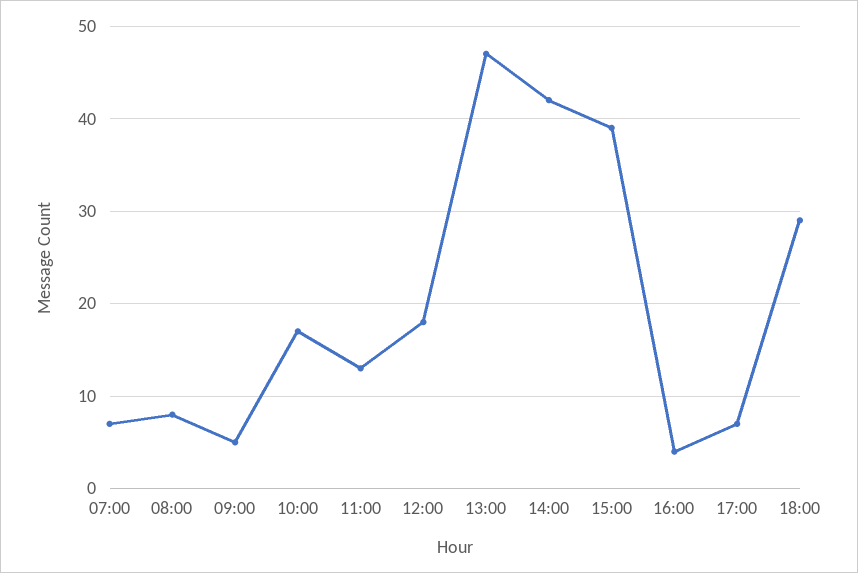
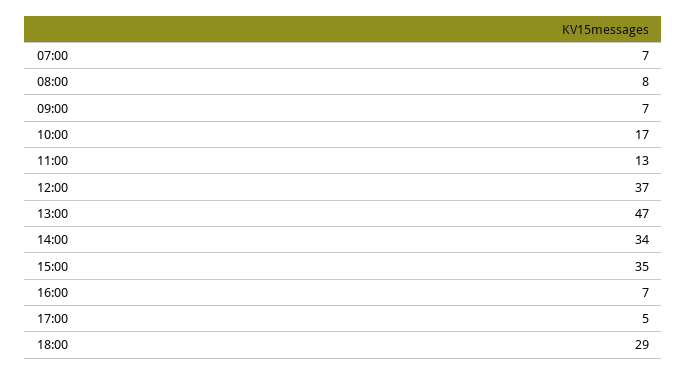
09:00: 5 -> 7
12:00: 18 -> 37
14:00: 42 -> 34
15:00: 39 -> 35
16:00: 4 -> 7
17:00: 7 -> 5

